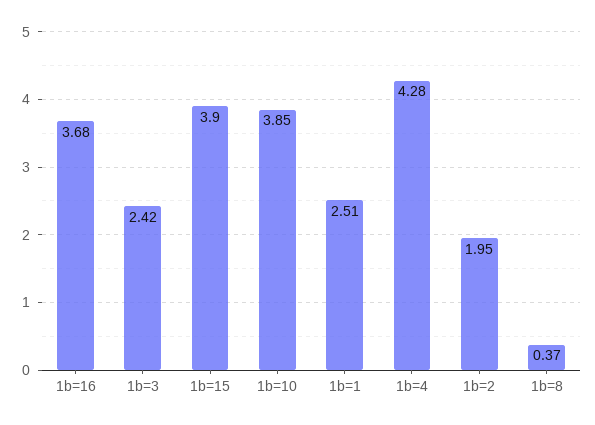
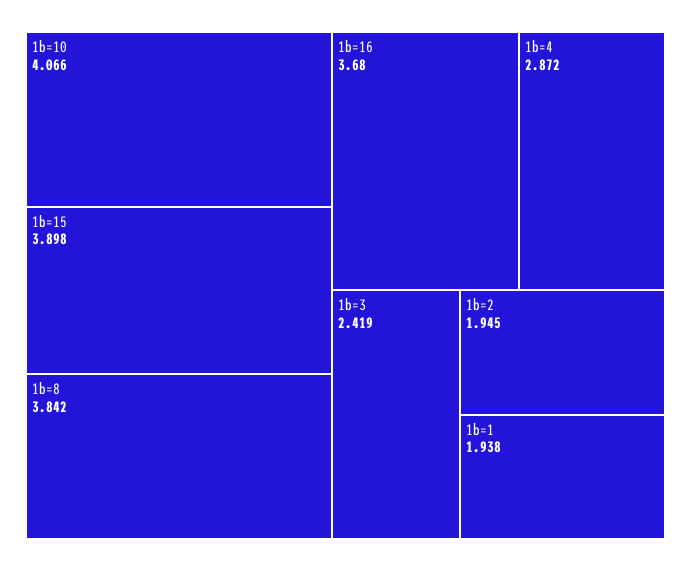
1b=10: 3.85 -> 4.066
1b=1: 2.51 -> 1.938
1b=4: 4.28 -> 2.872
1b=8: 0.37 -> 3.842

